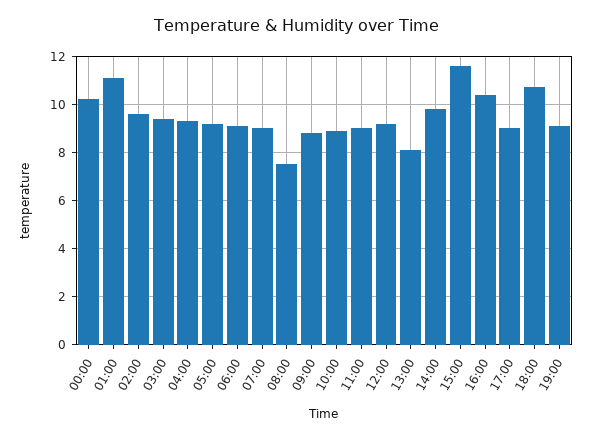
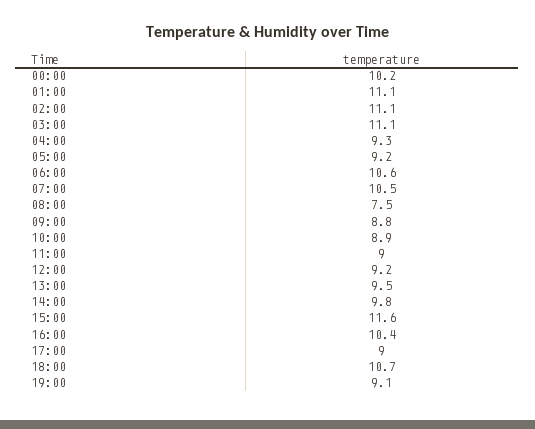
02:00: 9.5 -> 11.1
03:00: 9.5 -> 11.1
06:00: 9 -> 10.6
07:00: 9 -> 10.5
13:00: 8 -> 9.5

